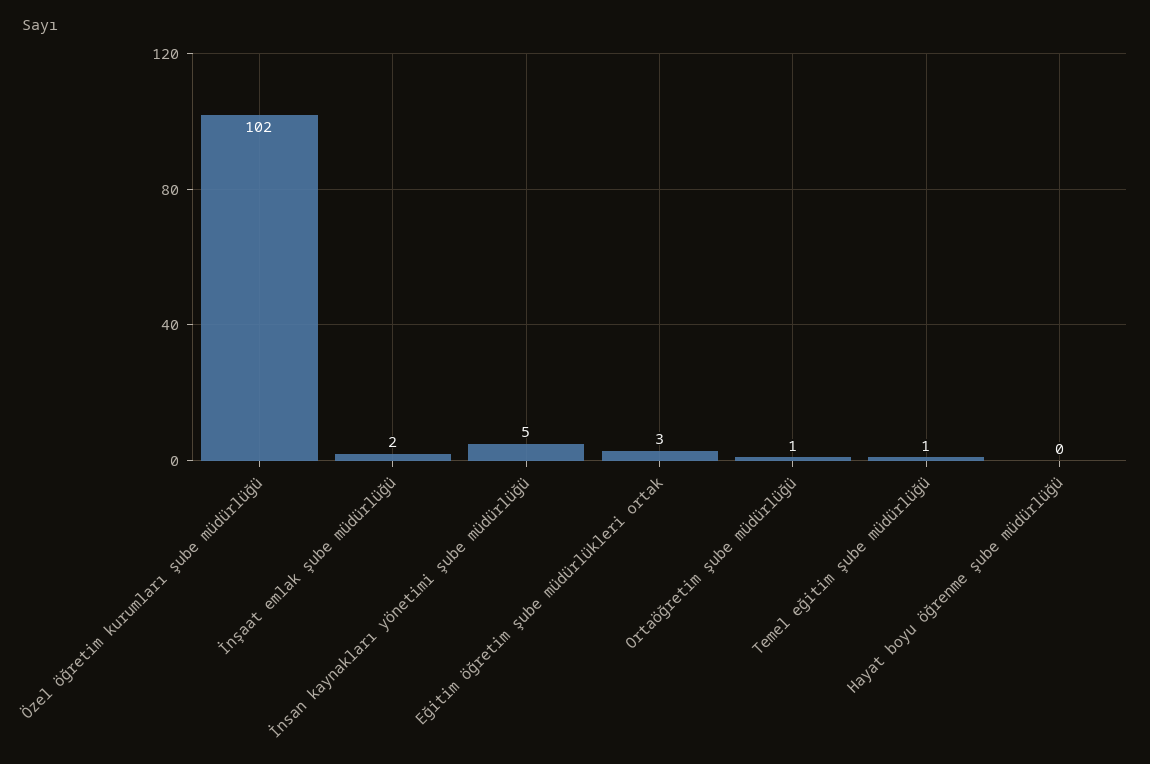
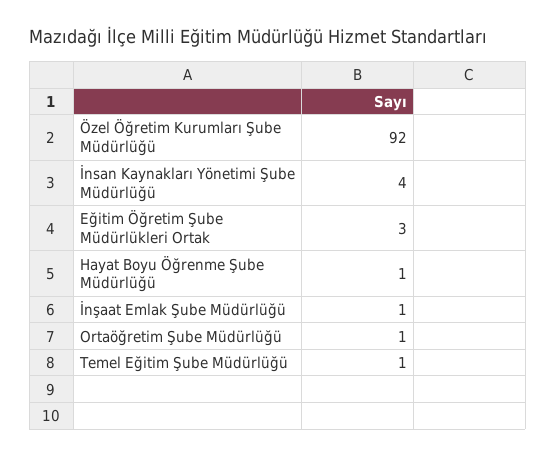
Özel öğretim kurumları şube müdürlüğü: 102 -> 92
İnşaat emlak şube müdürlüğü: 2 -> 1
İnsan kaynakları yönetimi şube müdürlüğü: 5 -> 4
Hayat boyu öğrenme şube müdürlüğü: 0 -> 1

